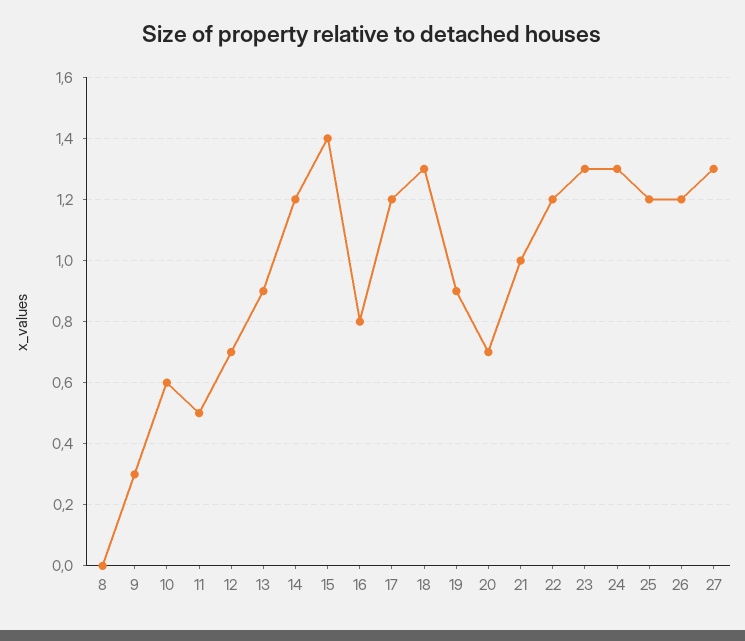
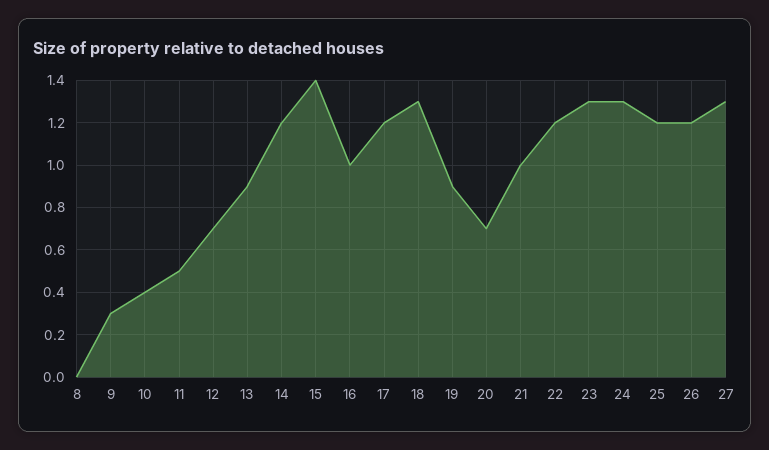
10: 0.6 -> 0.4
16: 0.8 -> 1

